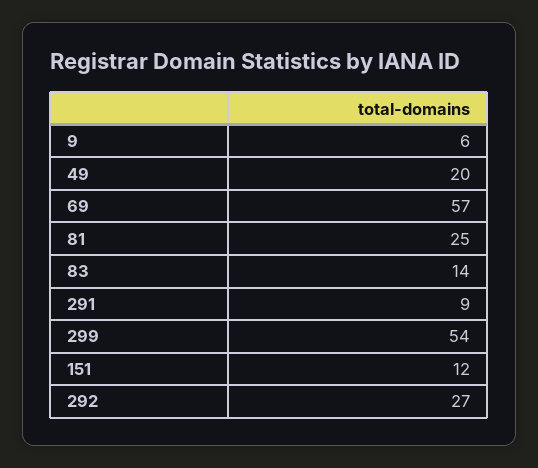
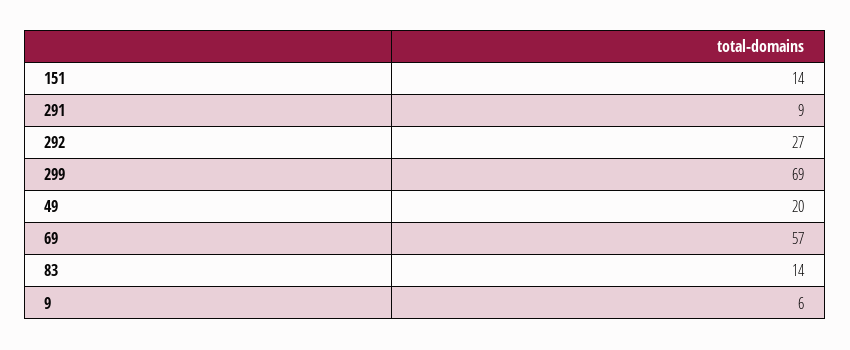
81: 25 -> none
299: 54 -> 69
151: 12 -> 14

